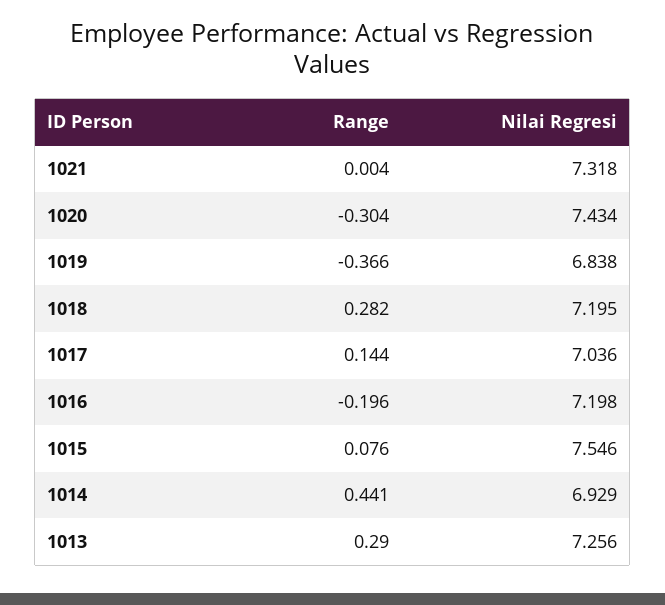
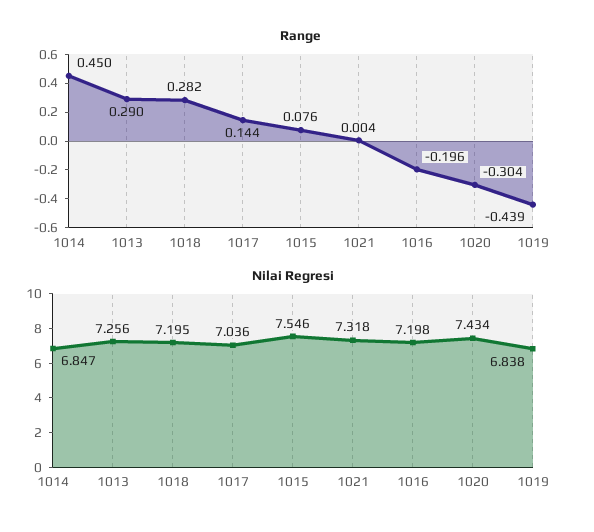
Range, 1019: -0.366 -> -0.439
Range, 1014: 0.441 -> 0.45
Nilai Regresi, 1014: 6.929 -> 6.847

